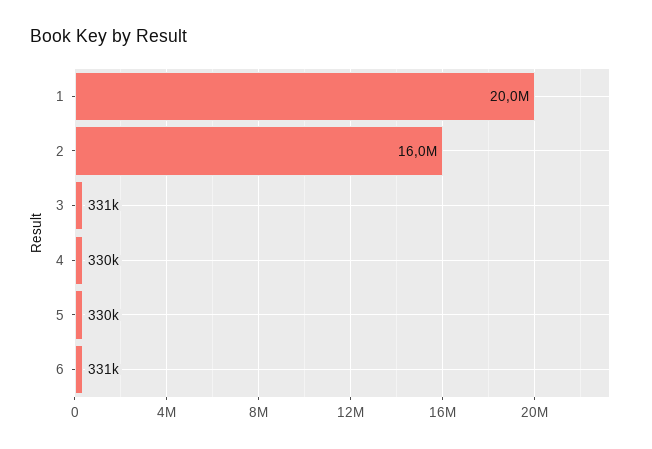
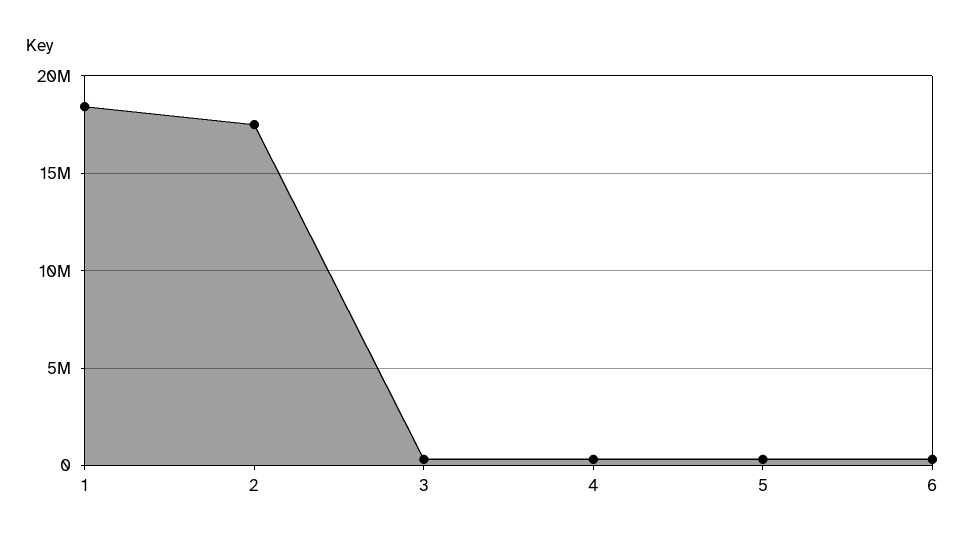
1: 20000000 -> 18500000
2: 16000000 -> 17500000

